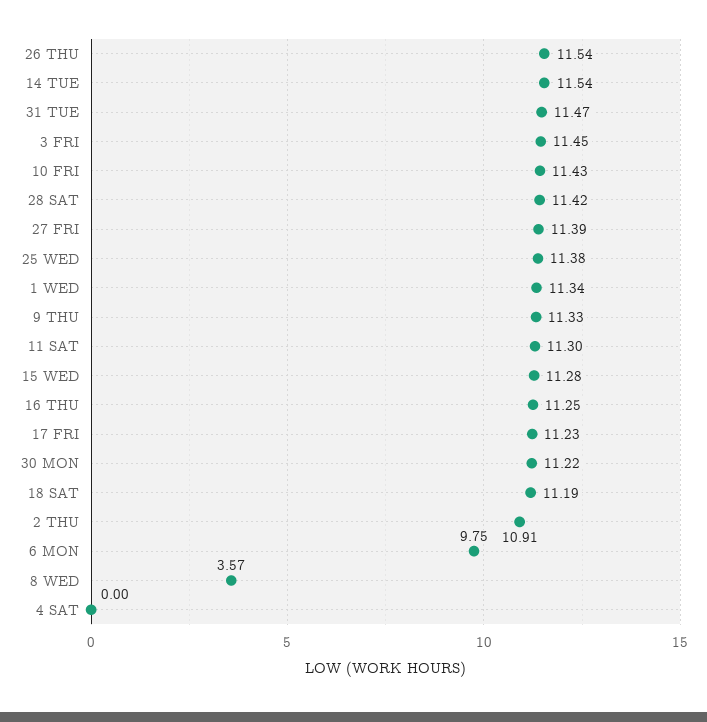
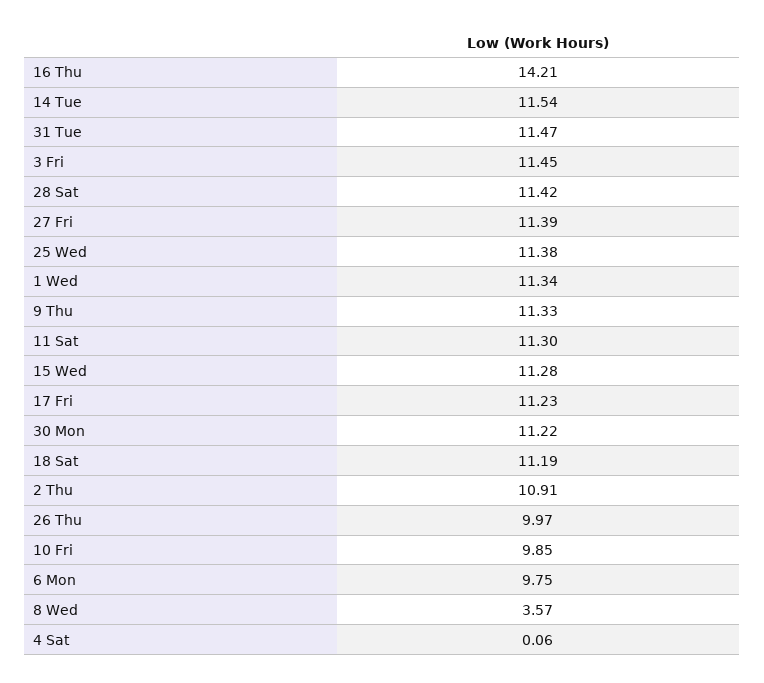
26 THU: 11.54 -> 9.97
10 FRI: 11.43 -> 9.85
16 THU: 11.25 -> 14.21
4 SAT: 0 -> 0.06

